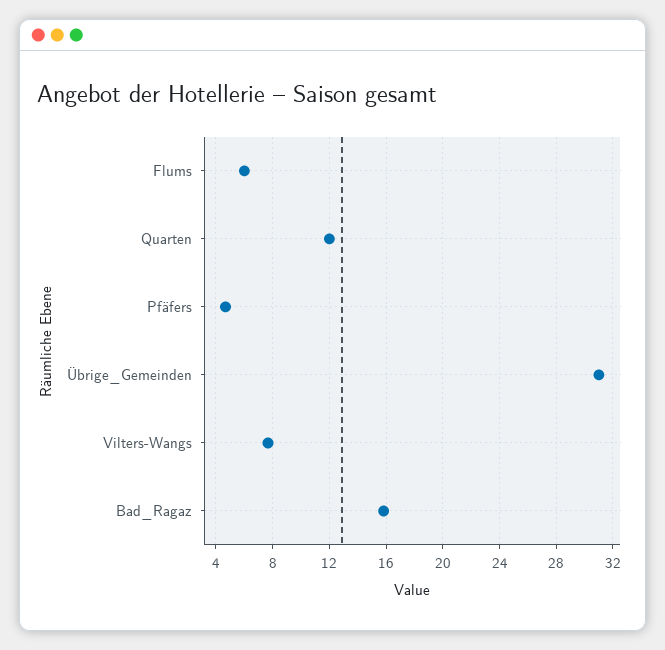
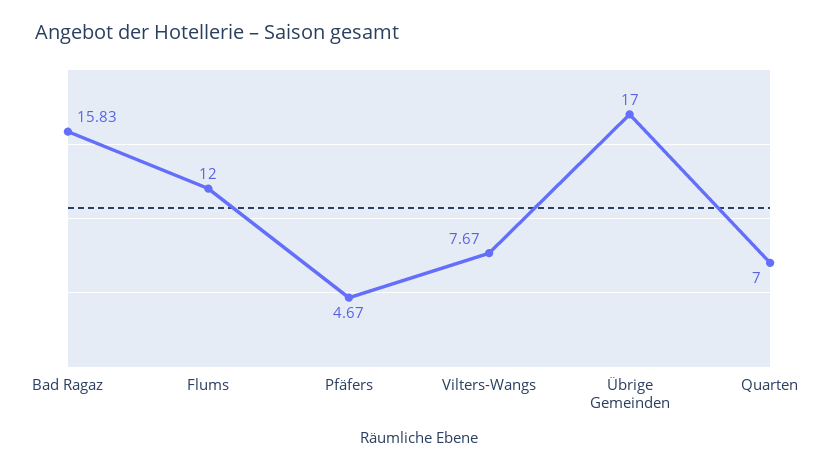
Flums: 6 -> 12
Quarten: 12 -> 7
Übrige_Gemeinden: 31 -> 17

